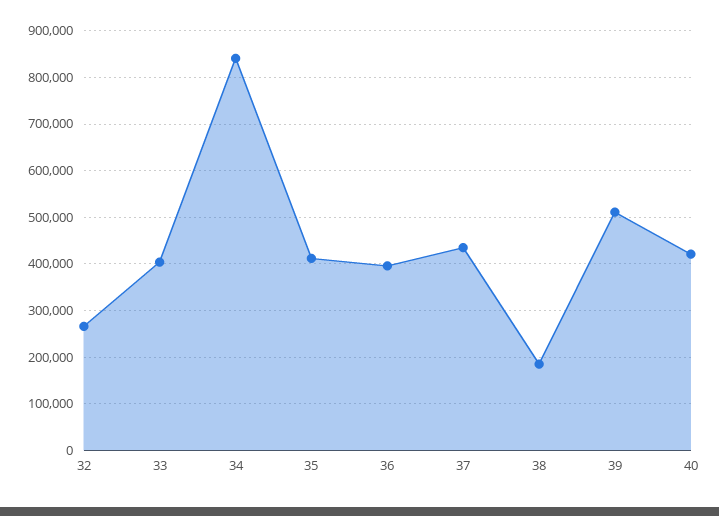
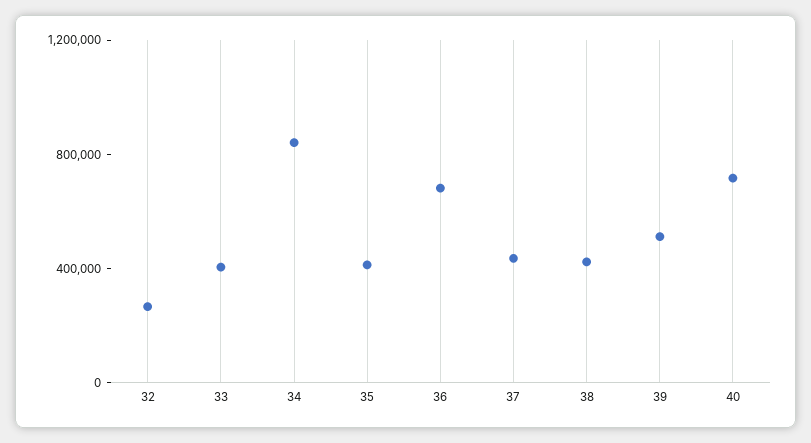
36: 400000 -> 700000
38: 180000 -> 400000
40: 420000 -> 700000

